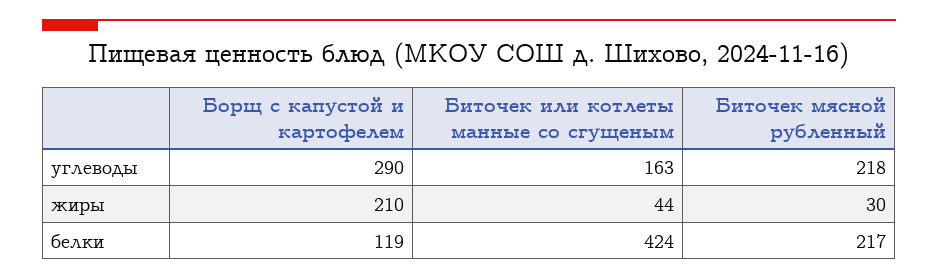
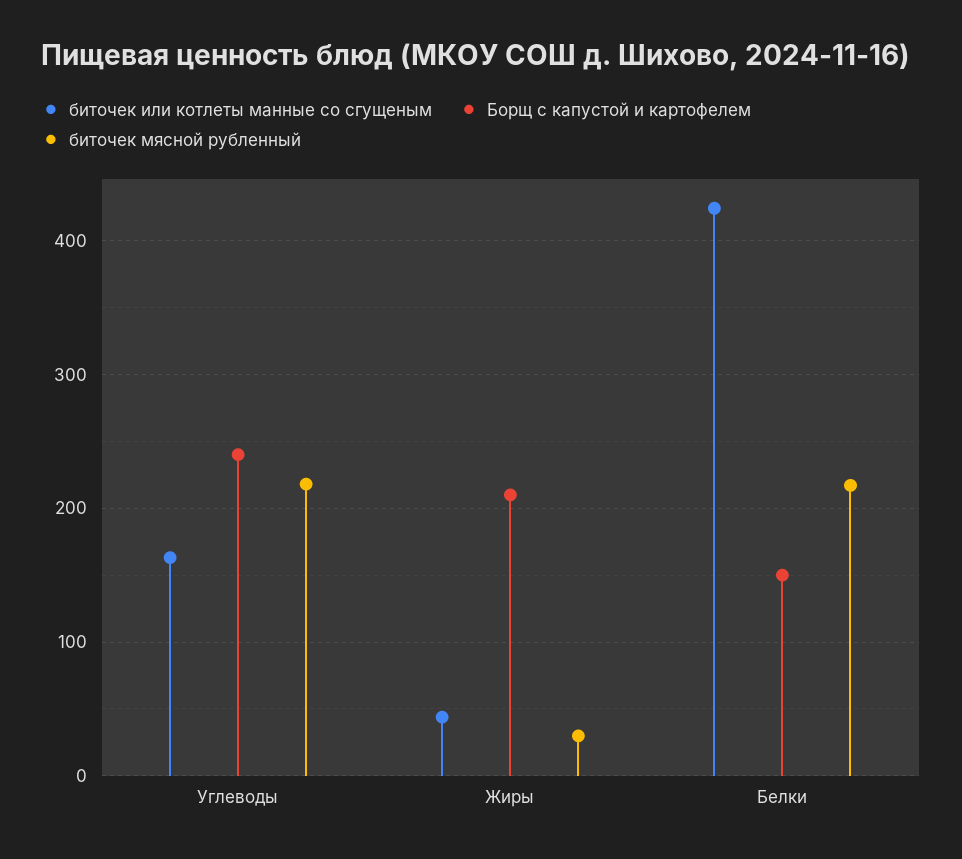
Борщ с капустой и картофелем, углеводы: 290 -> 240
Борщ с капустой и картофелем, белки: 119 -> 150

